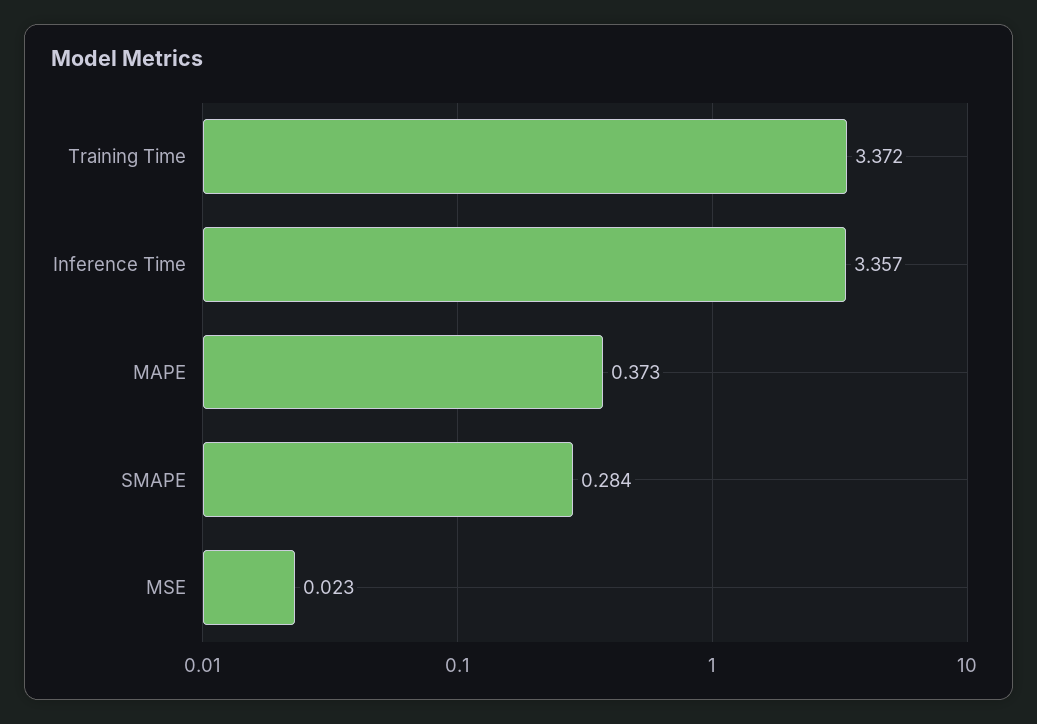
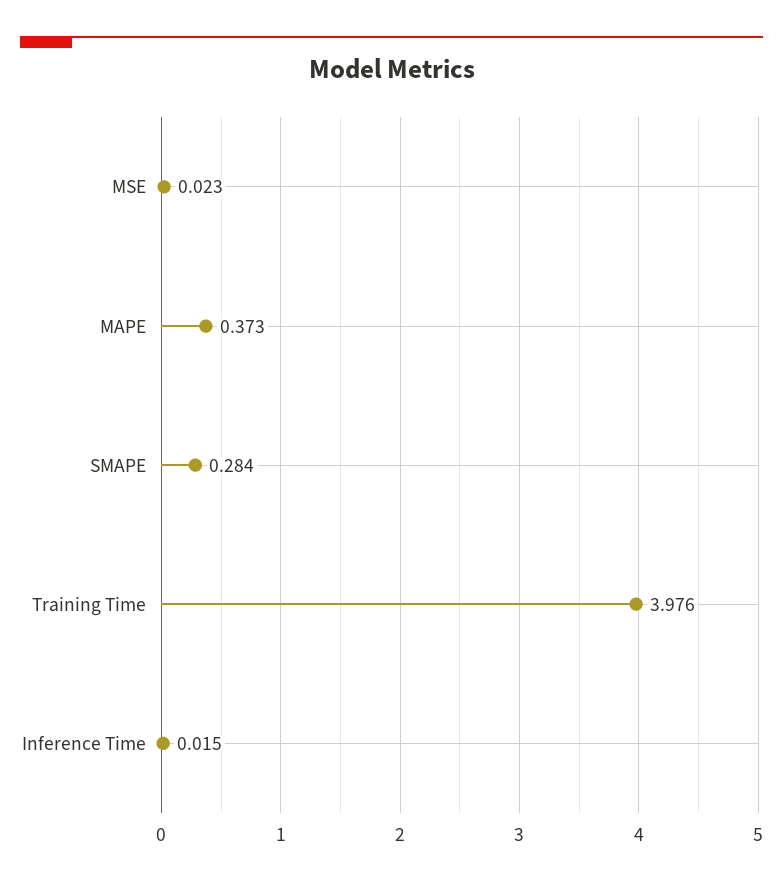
Training Time: 3.372 -> 3.976
Inference Time: 3.357 -> 0.015

